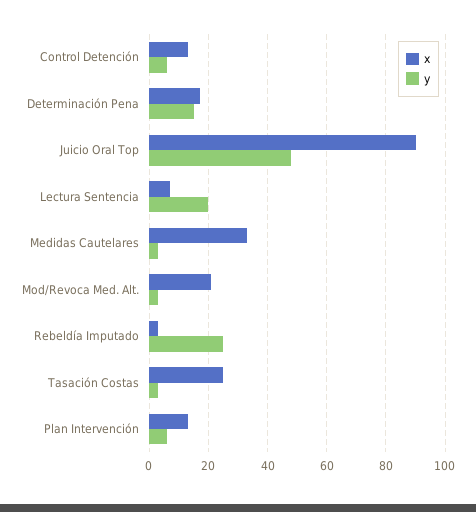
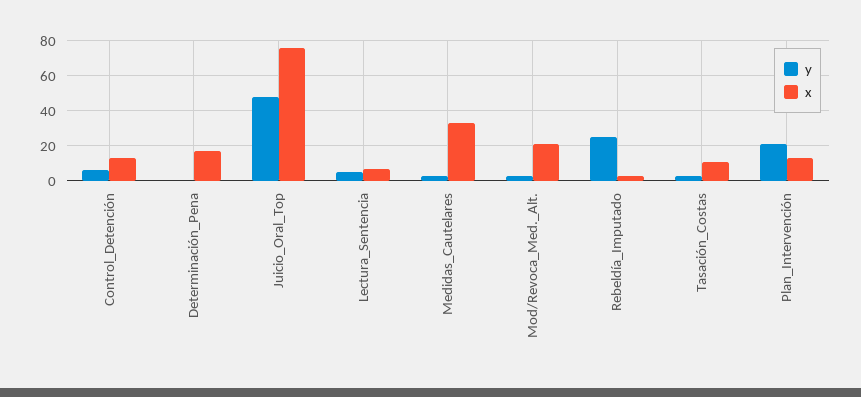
y, Determinación Pena: 15 -> 0
x, Juicio Oral Top: 90 -> 75
y, Lectura Sentencia: 20 -> 5
x, Tasación Costas: 25 -> 10
y, Plan Intervención: 5 -> 20

